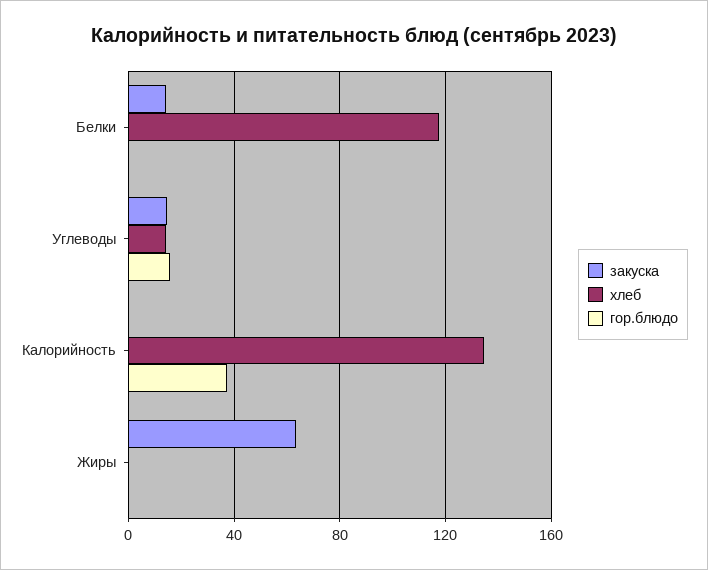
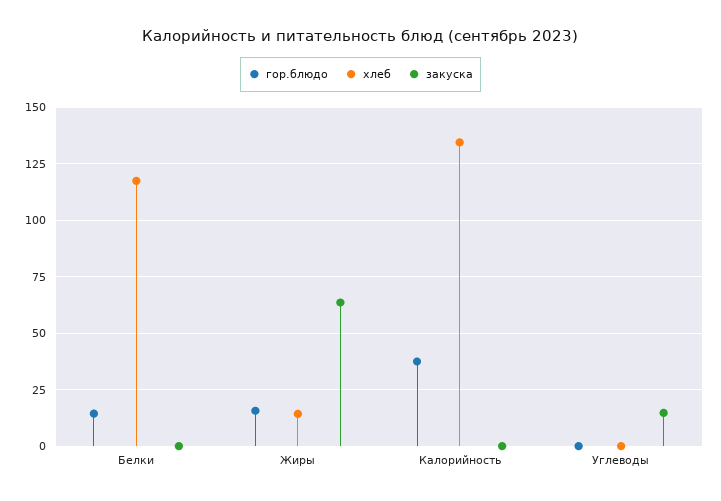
закуска, Белки: 15 -> 0
гор.блюдо, Белки: 0 -> 15
хлеб, Углеводы: 15 -> 0
гор.блюдо, Углеводы: 15 -> 0
хлеб, Жиры: 0 -> 15
гор.блюдо, Жиры: 0 -> 15

